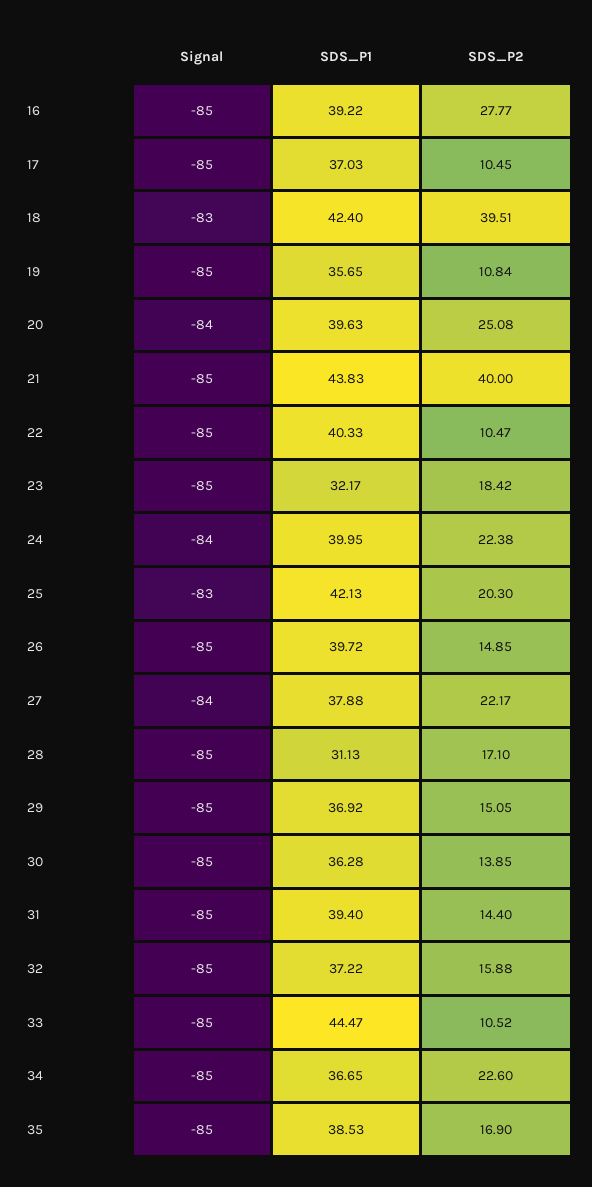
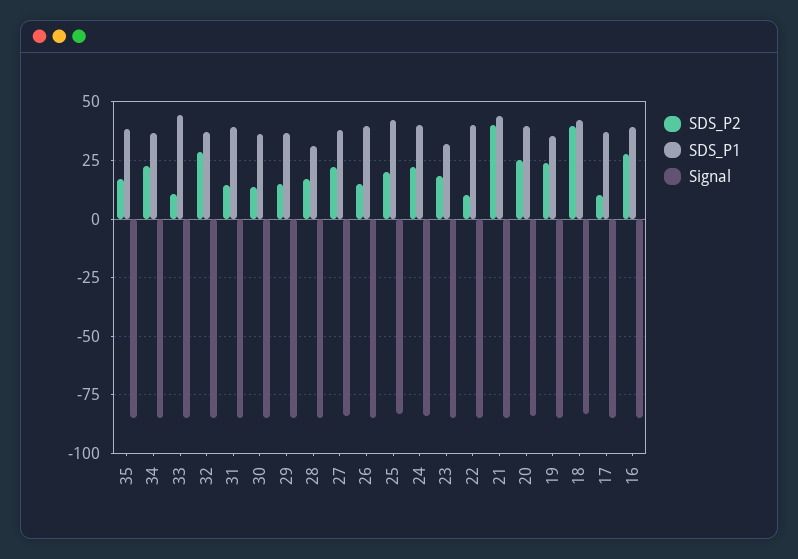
SDS_P2, 19: 10.84 -> 25
SDS_P2, 32: 15.88 -> 30

